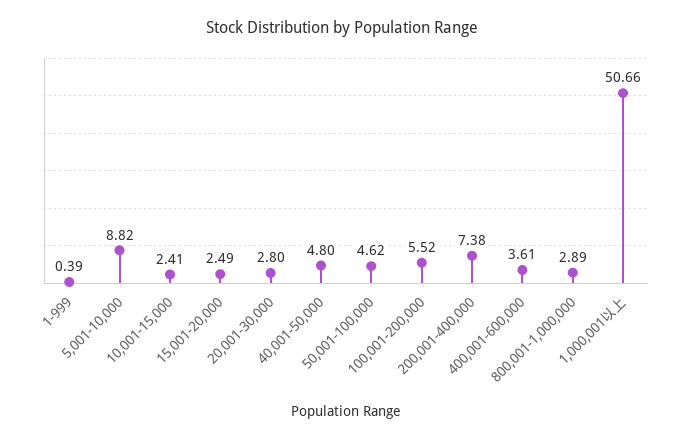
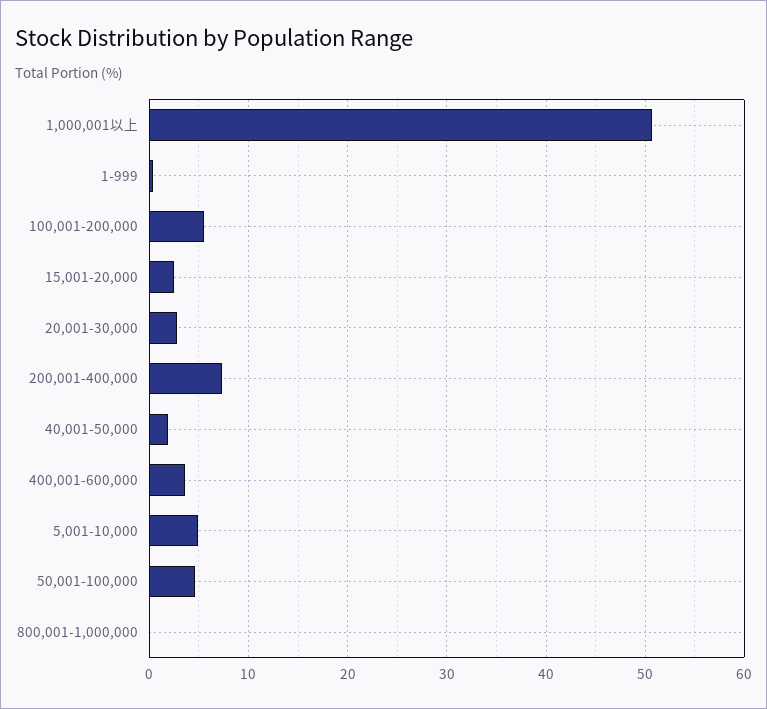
5,001-10,000: 8.82 -> 5
10,001-15,000: 2.41 -> none
40,001-50,000: 4.8 -> 2
800,001-1,000,000: 2.89 -> 0

